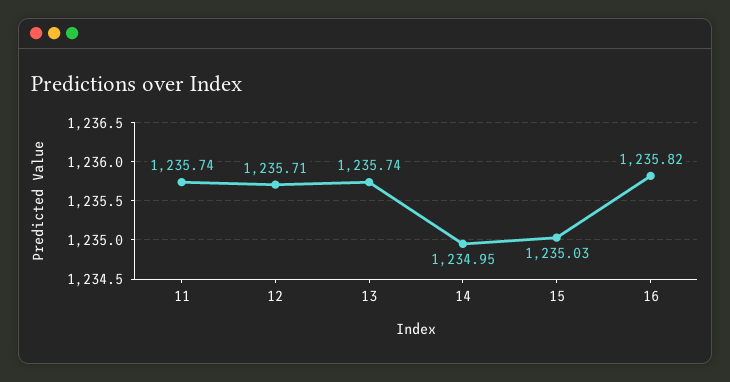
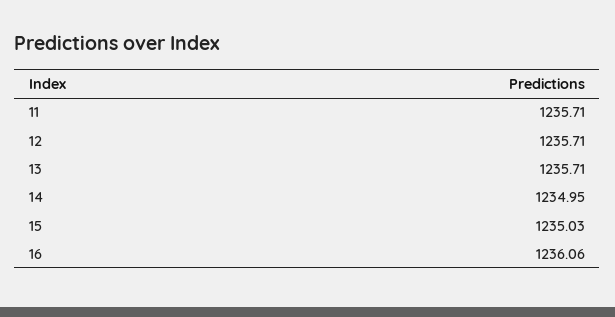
11: 1235.74 -> 1235.71
13: 1235.74 -> 1235.71
16: 1235.82 -> 1236.06

